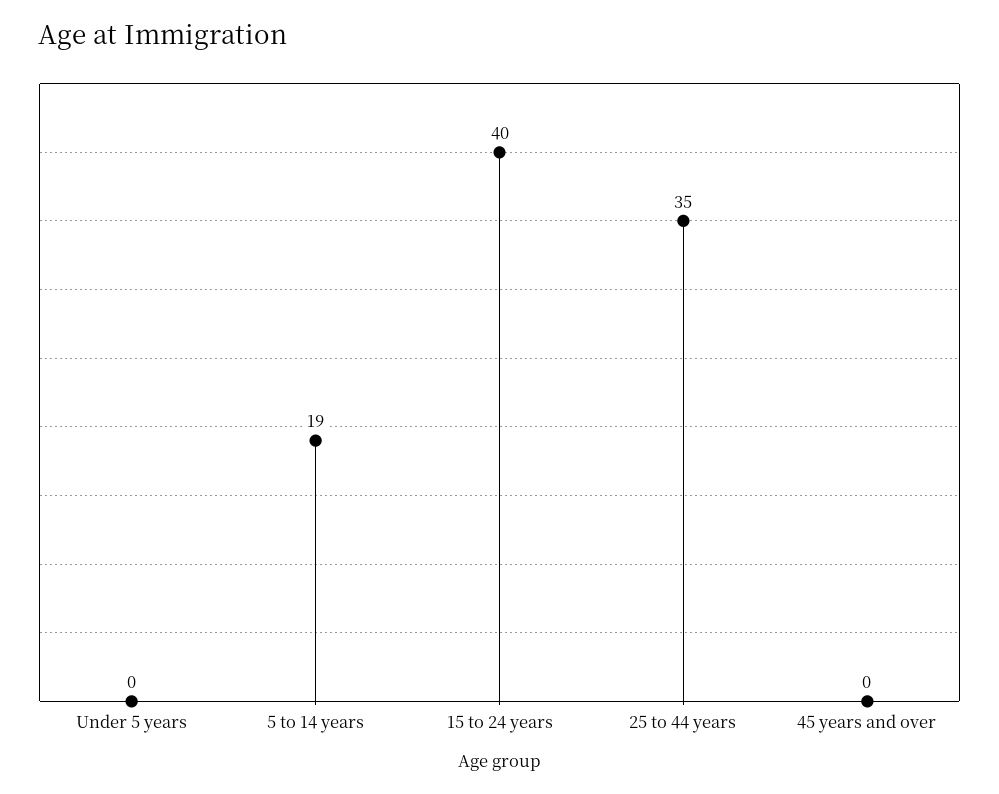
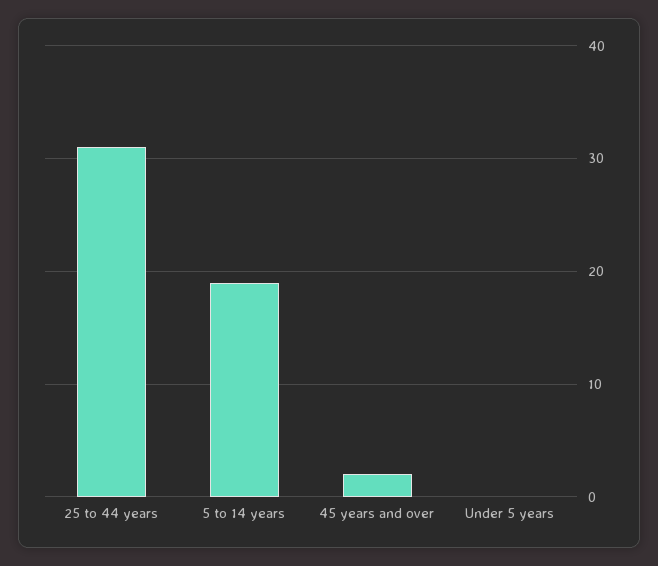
15 to 24 years: 40 -> none
25 to 44 years: 35 -> 31
45 years and over: 0 -> 2

